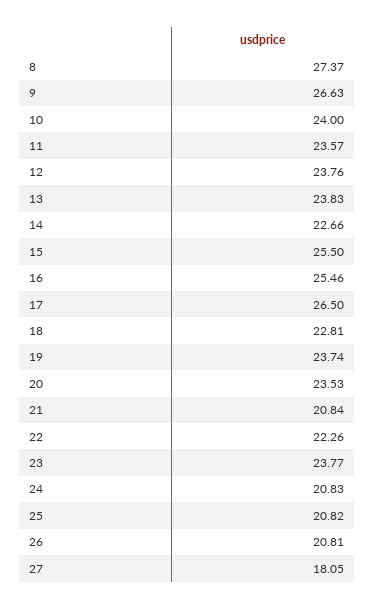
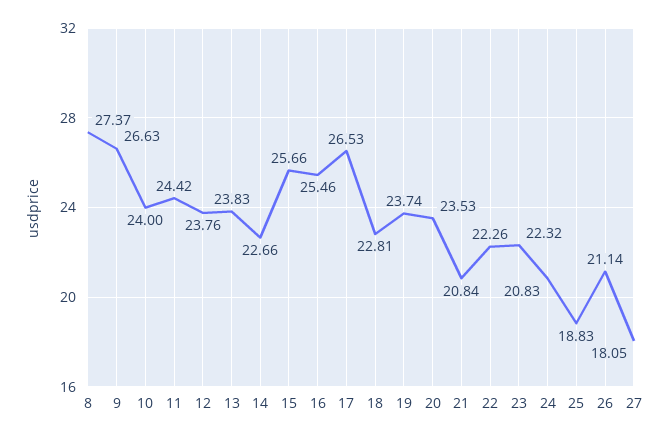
11: 23.57 -> 24.42
15: 25.5 -> 25.66
17: 26.5 -> 26.53
23: 23.77 -> 22.32
25: 20.82 -> 18.83
26: 20.81 -> 21.14

